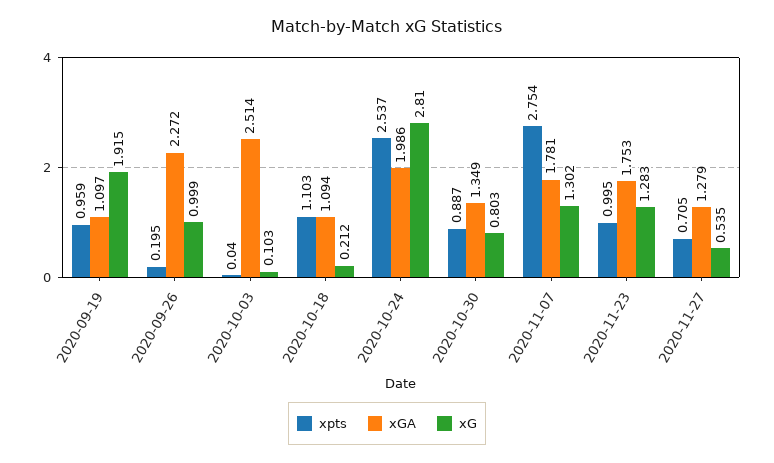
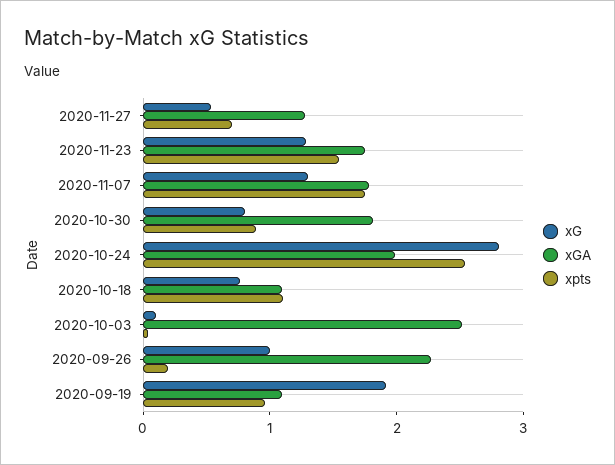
xG, 2020-10-18: 0.212 -> 0.8
xGA, 2020-10-30: 1.349 -> 1.8
xpts, 2020-11-07: 2.754 -> 1.8
xpts, 2020-11-23: 0.995 -> 1.6

